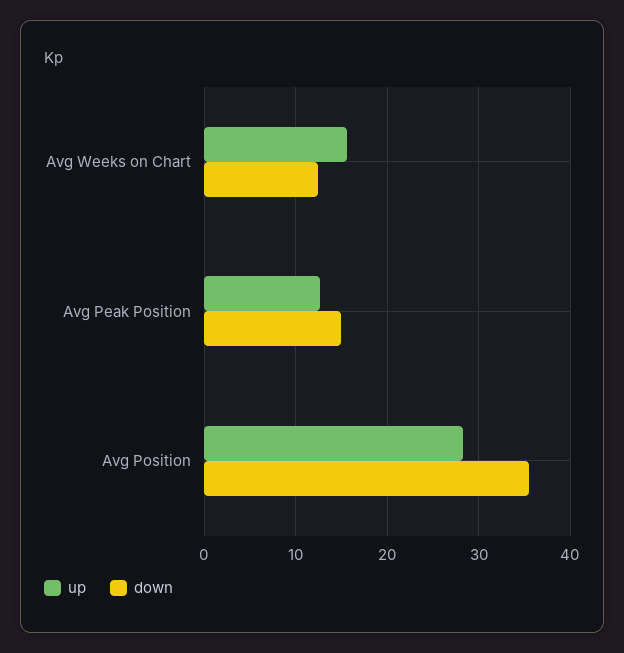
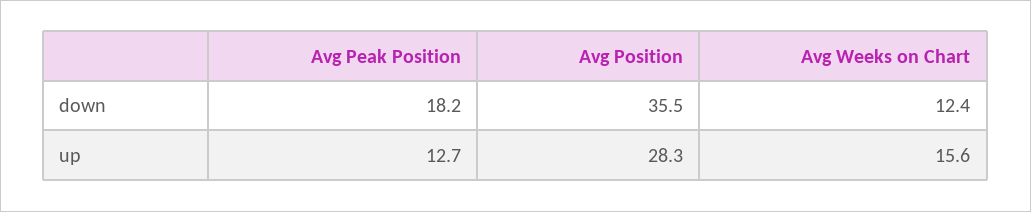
down, Avg Peak Position: 15 -> 18.2

